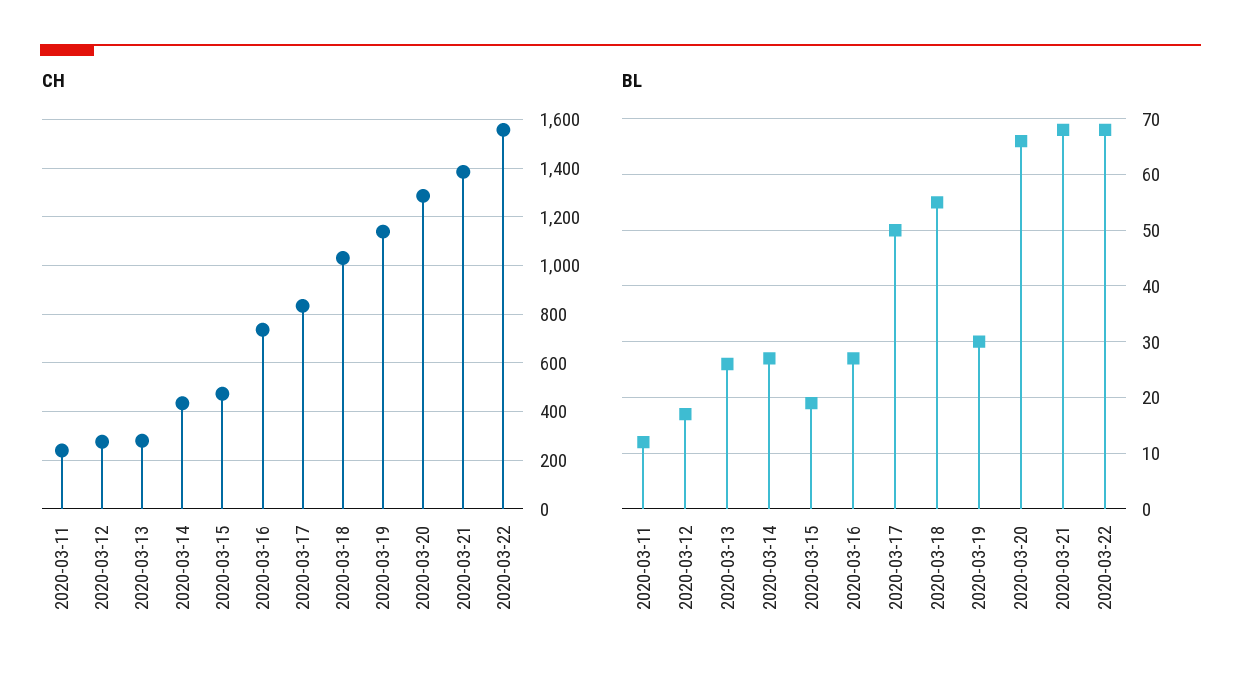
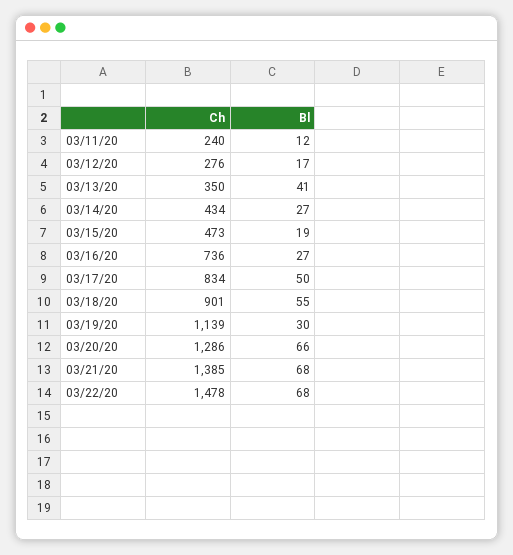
CH, 2020-03-13: 275 -> 350
CH, 2020-03-18: 1025 -> 901
CH, 2020-03-22: 1550 -> 1478
BL, 2020-03-13: 25 -> 41

